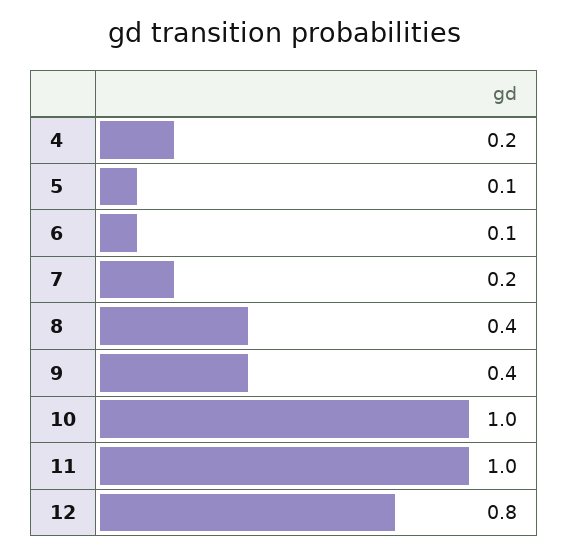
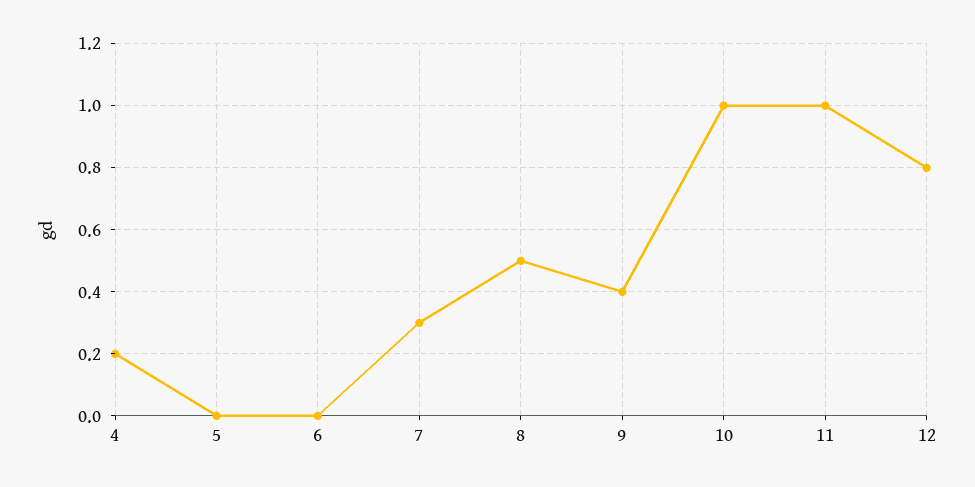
5: 0.1 -> 0
6: 0.1 -> 0
7: 0.2 -> 0.3
8: 0.4 -> 0.5

